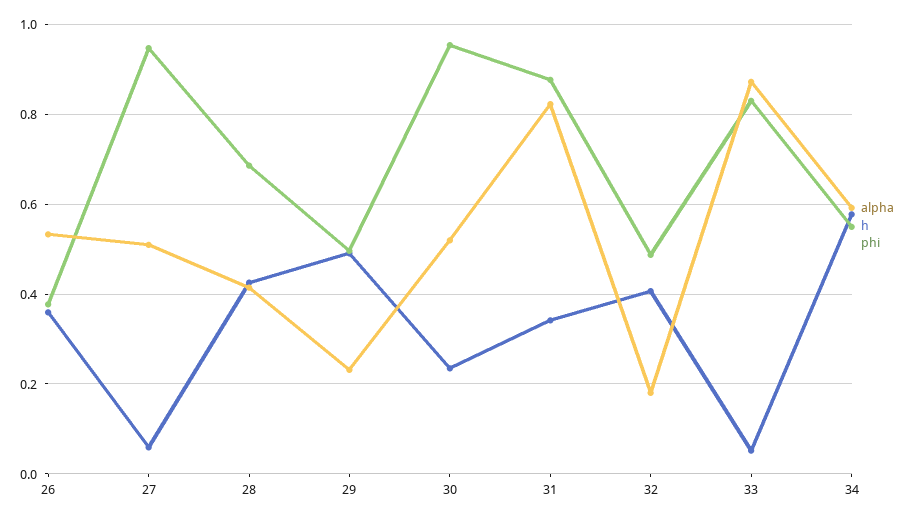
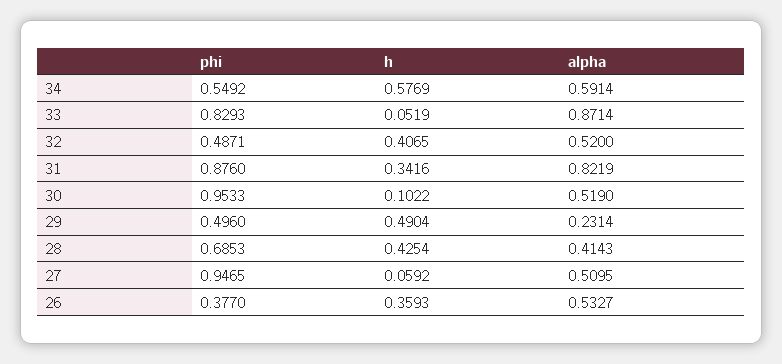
h, 30: 0.24 -> 0.1022
alpha, 32: 0.18 -> 0.52

